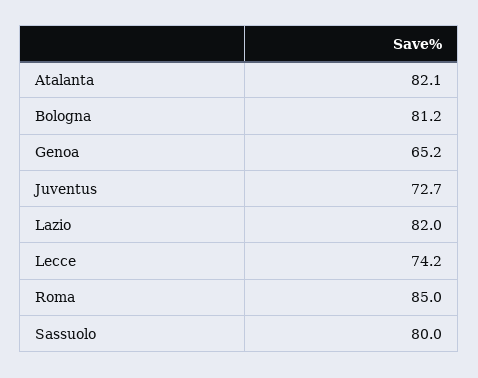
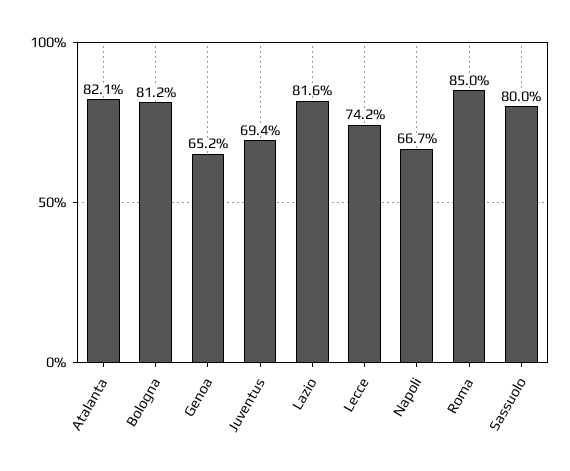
Juventus: 72.7 -> 69.4
Lazio: 82 -> 81.6
Napoli: none -> 66.7

